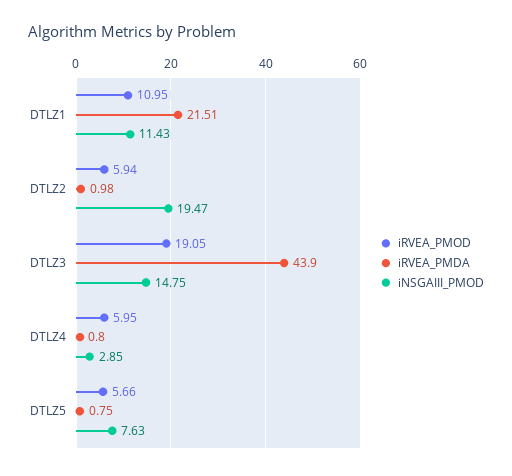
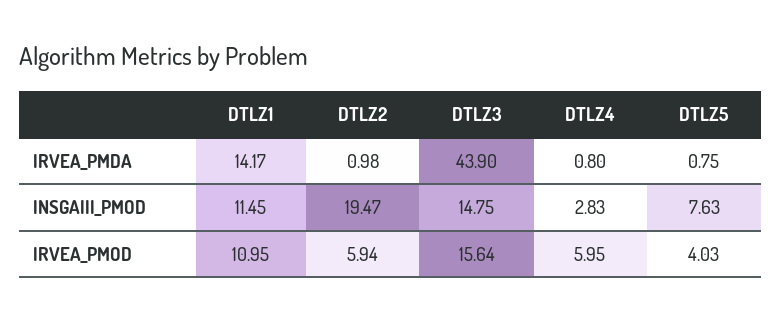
iRVEA_PMDA, DTLZ1: 21.51 -> 14.17
iNSGAIII_PMOD, DTLZ1: 11.43 -> 11.45
iRVEA_PMOD, DTLZ3: 19.05 -> 15.64
iNSGAIII_PMOD, DTLZ4: 2.85 -> 2.83
iRVEA_PMOD, DTLZ5: 5.66 -> 4.03

